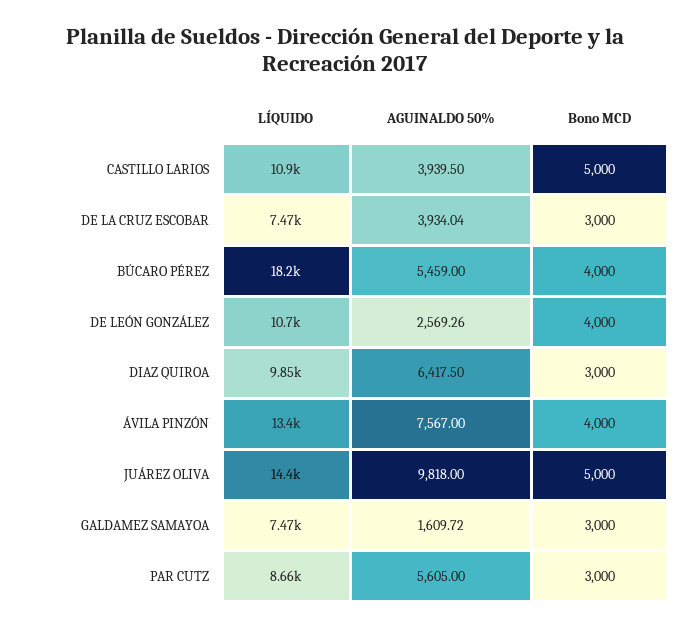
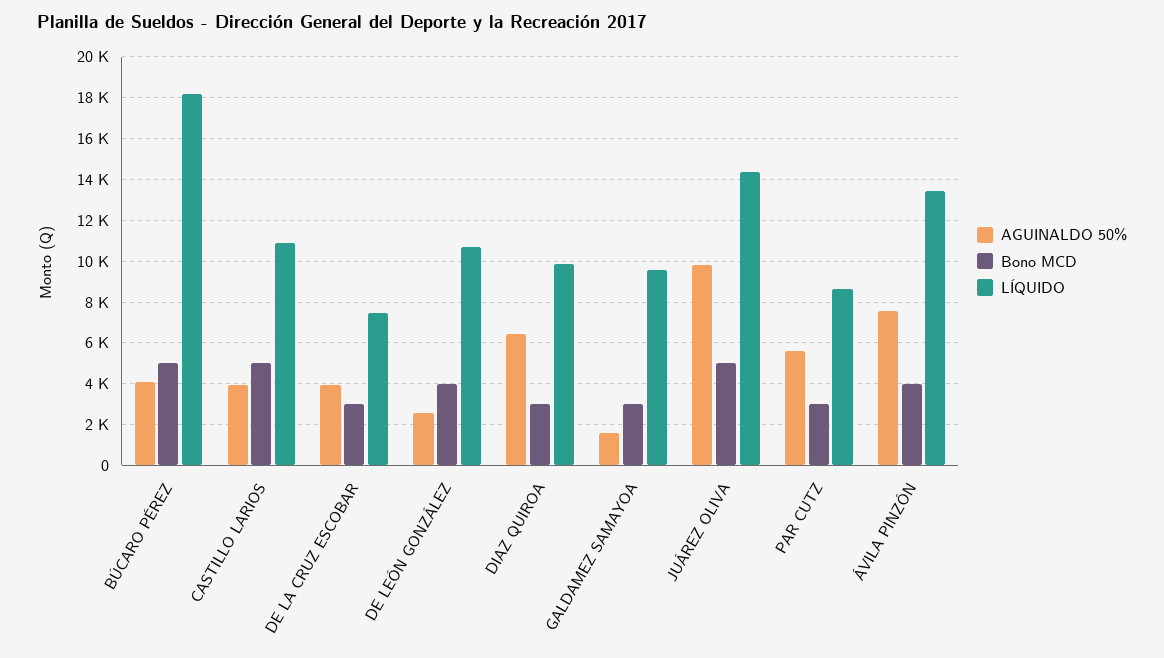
AGUINALDO 50%, BÚCARO PÉREZ: 5459 -> 4000
Bono MCD, BÚCARO PÉREZ: 4000 -> 5000
LÍQUIDO, GALDAMEZ SAMAYOA: 7470 -> 9500

